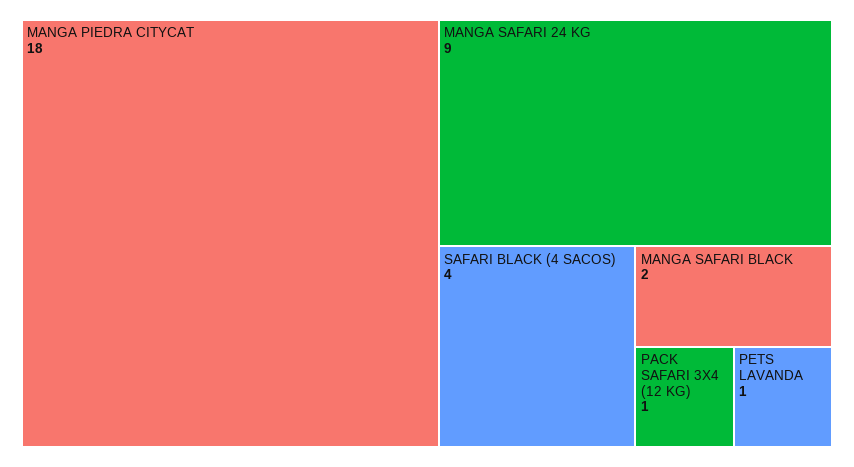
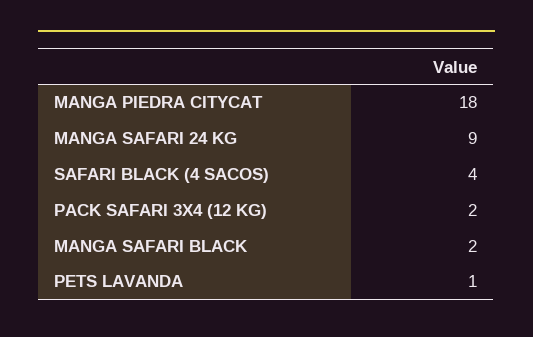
PACK SAFARI 3X4 (12 KG): 1 -> 2

